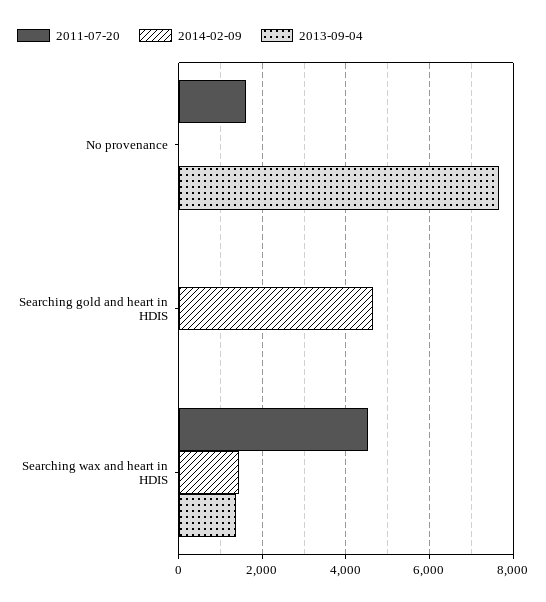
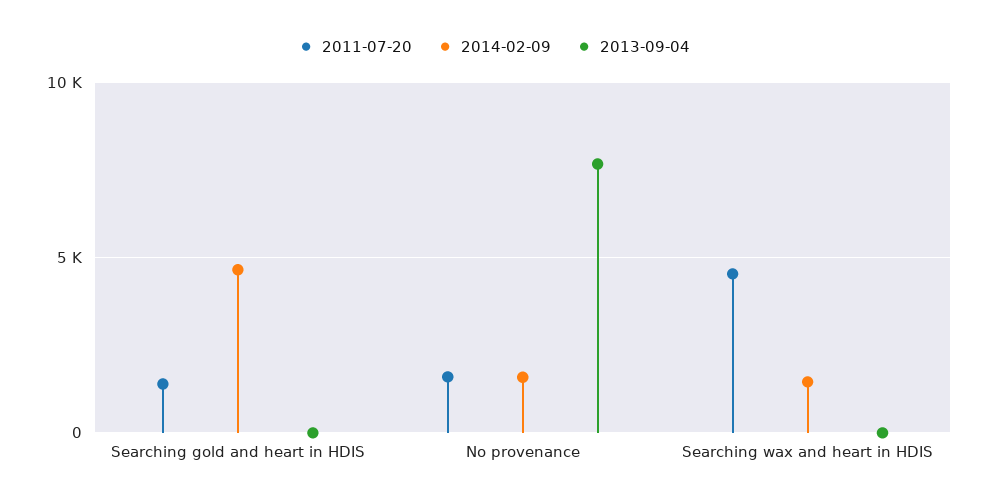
2014-02-09, No provenance: 0 -> 1500
2011-07-20, Searching gold and heart in HDIS: 0 -> 1500
2013-09-04, Searching wax and heart in HDIS: 1400 -> 0

